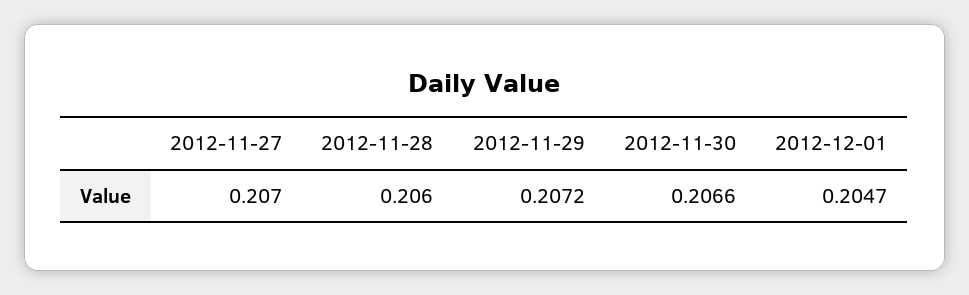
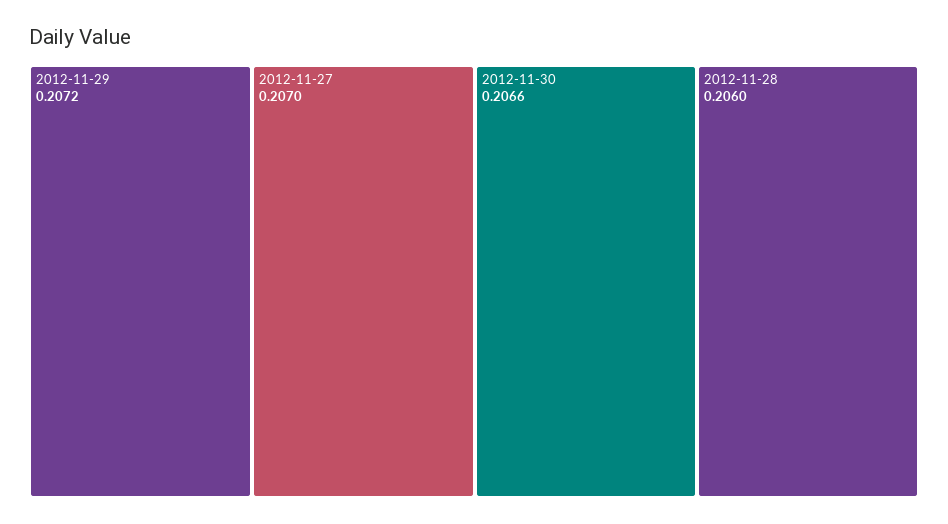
2012-12-01: 0.2047 -> none

